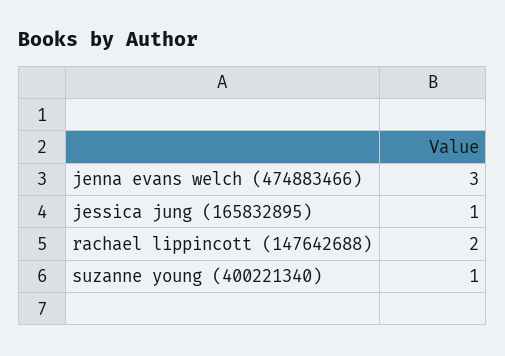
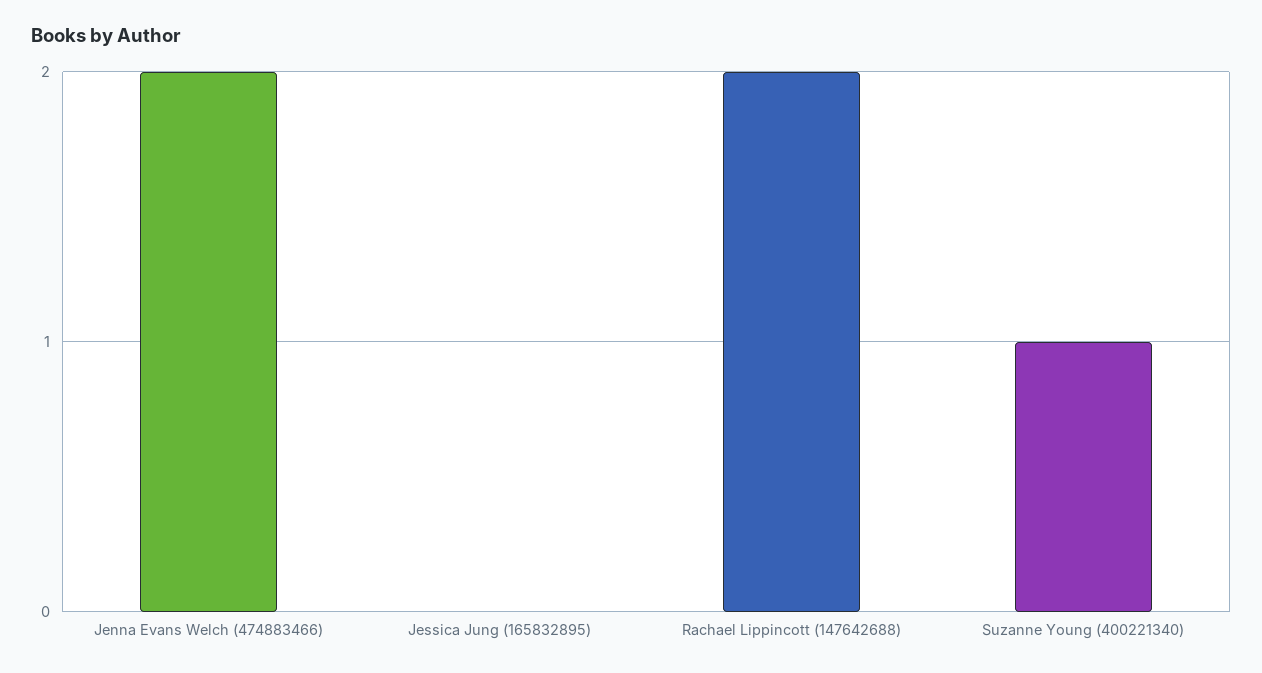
jenna evans welch (474883466): 3 -> 2
jessica jung (165832895): 1 -> 0

